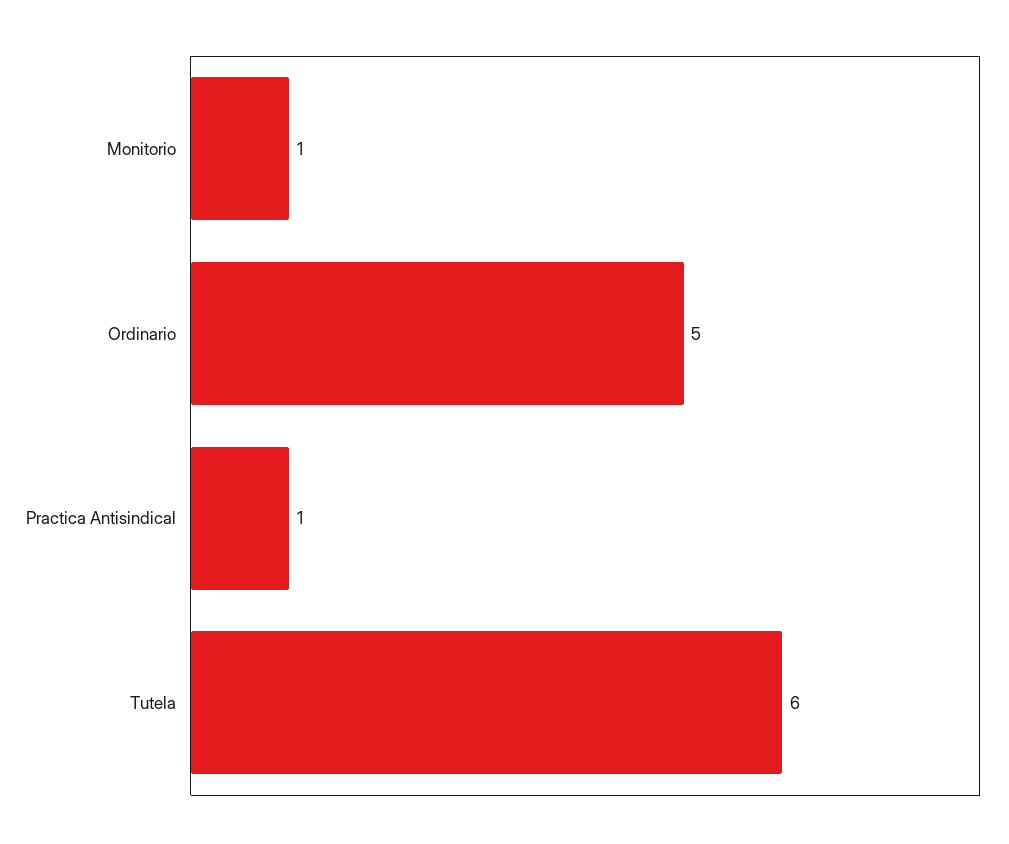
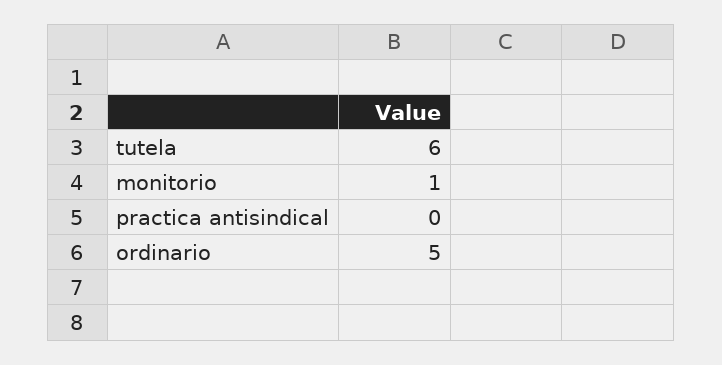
Practica Antisindical: 1 -> 0

